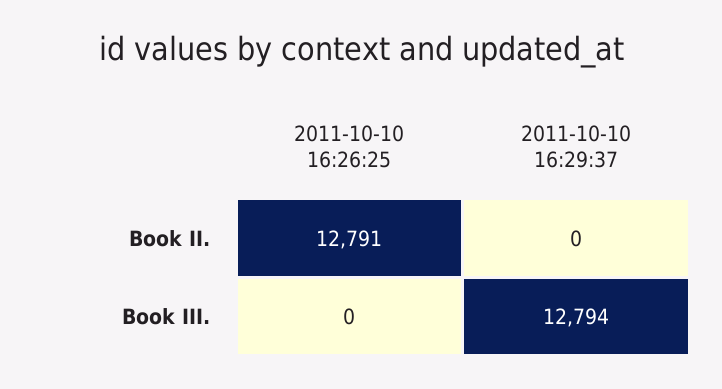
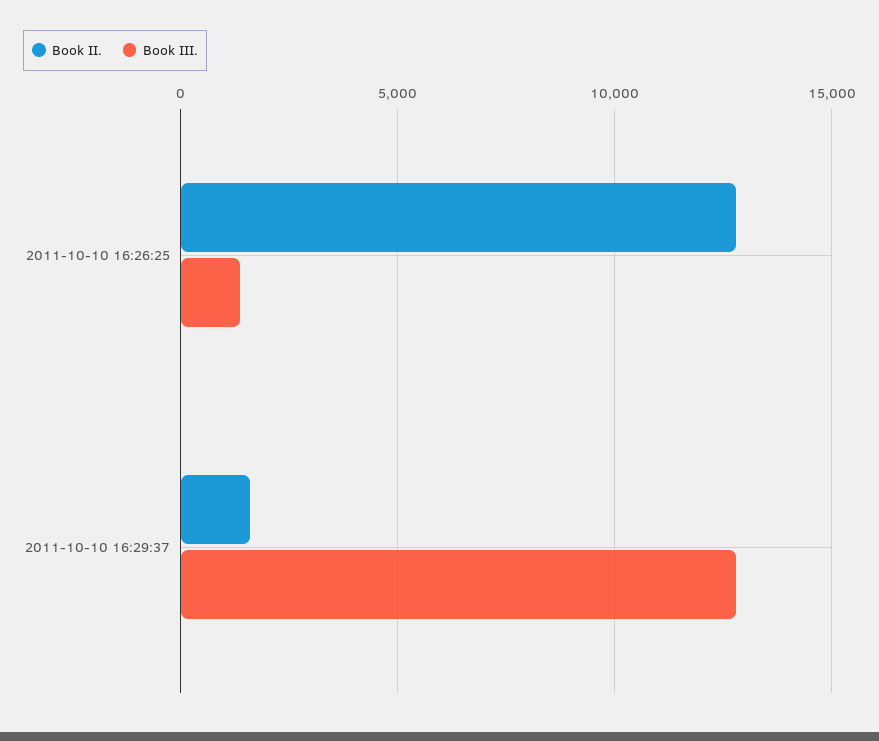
Book II., 2011-10-10 16:29:37: 0 -> 1500
Book III., 2011-10-10 16:26:25: 0 -> 1500

